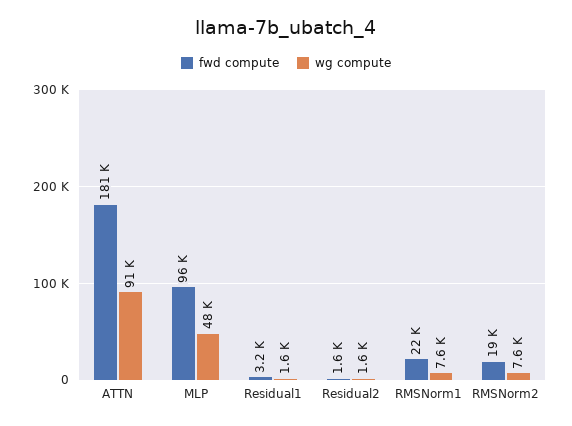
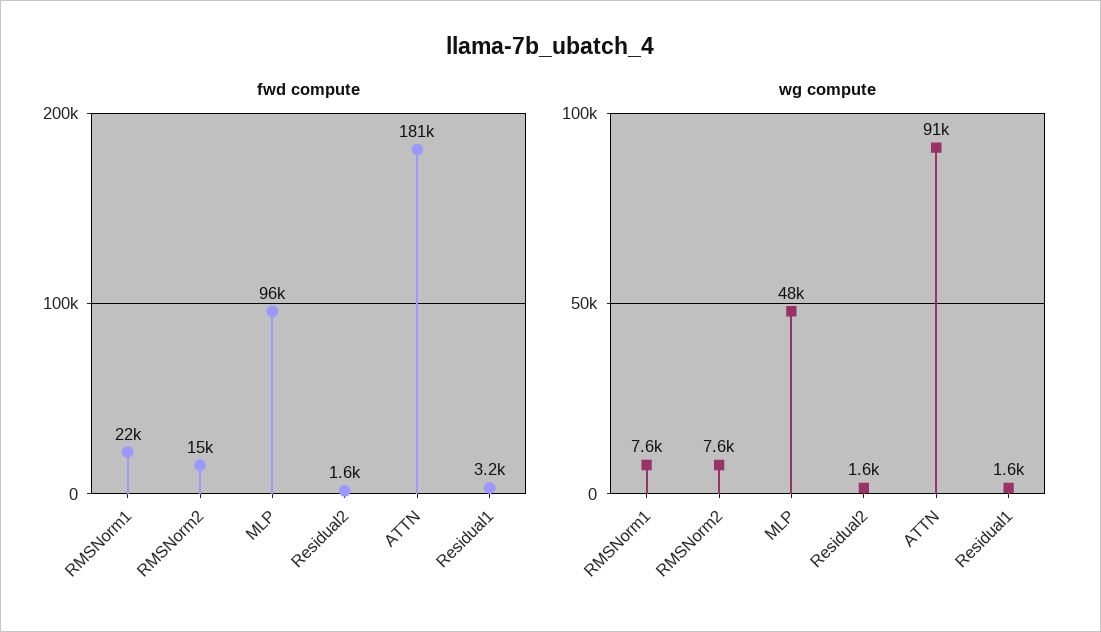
fwd compute, RMSNorm2: 19000 -> 15000

